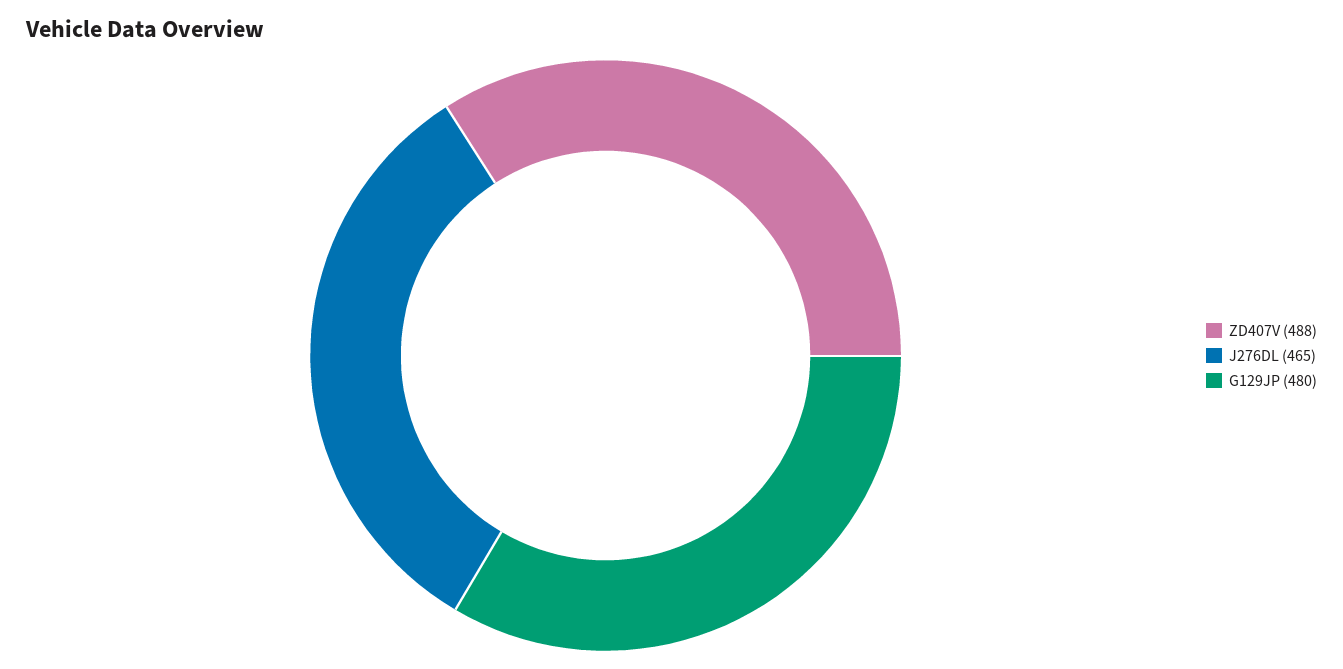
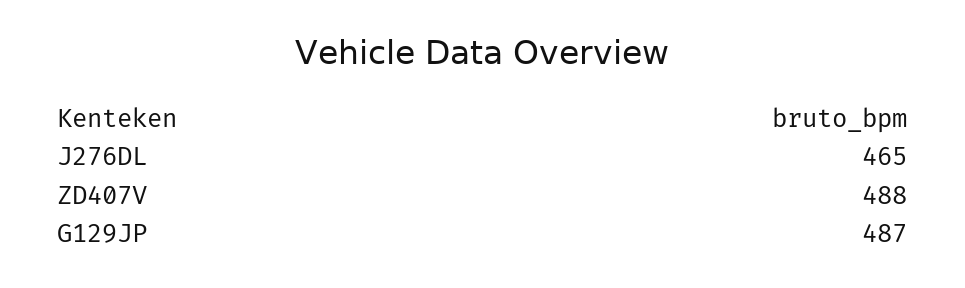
G129JP: 480 -> 487

